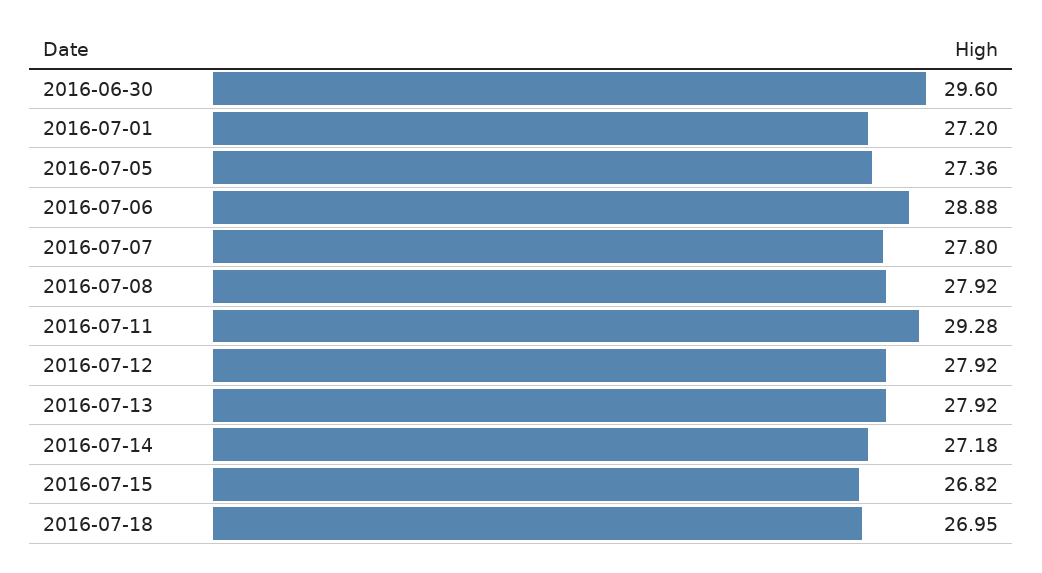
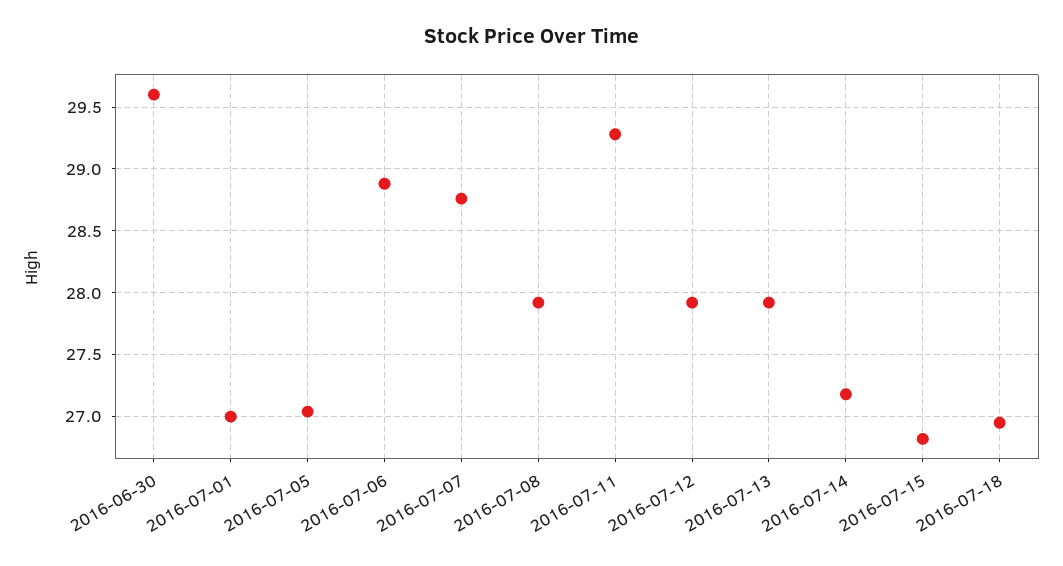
2016-07-01: 27.2 -> 27
2016-07-05: 27.36 -> 27.05
2016-07-07: 27.8 -> 28.75

